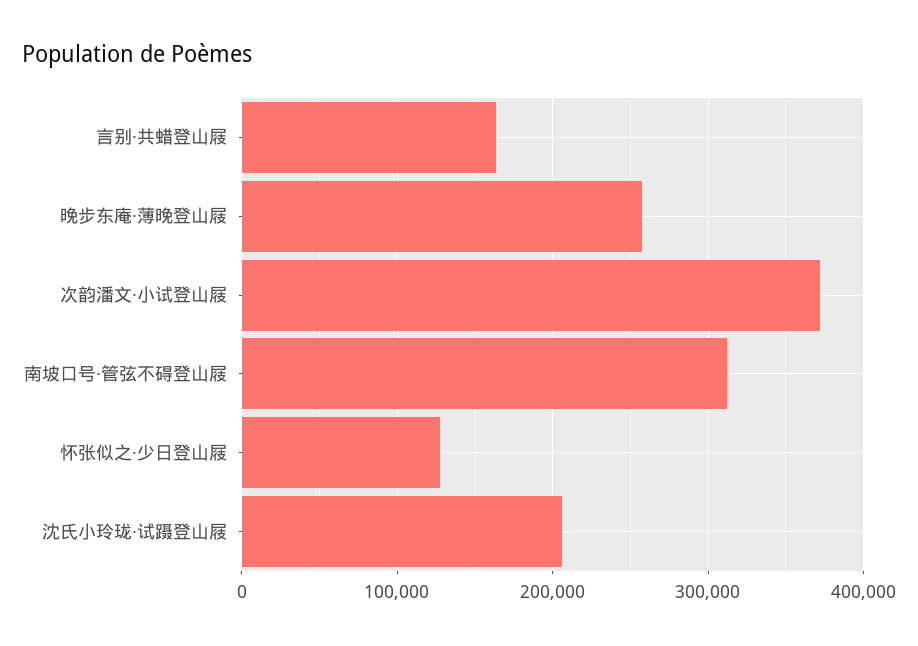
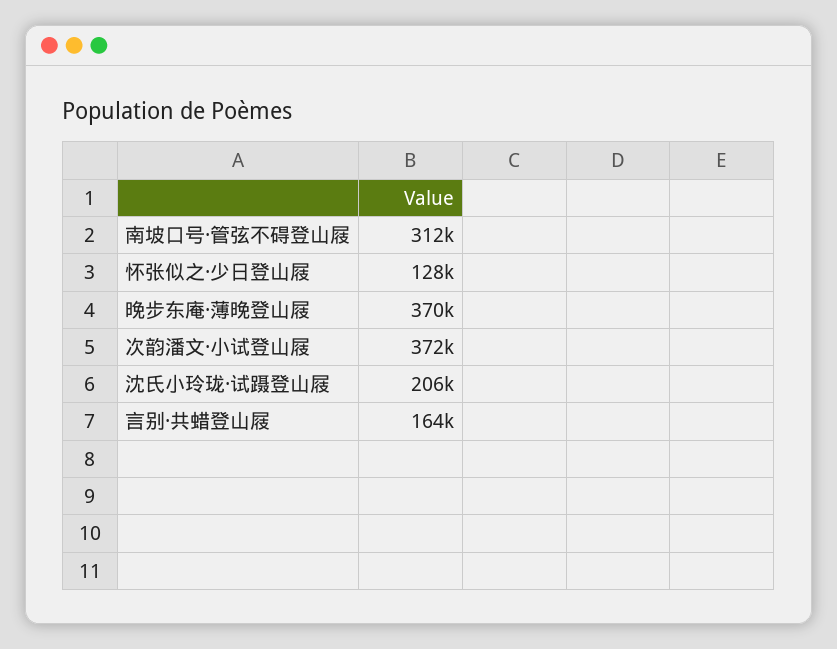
晚步东庵·薄晚登山屐: 260000 -> 370000

